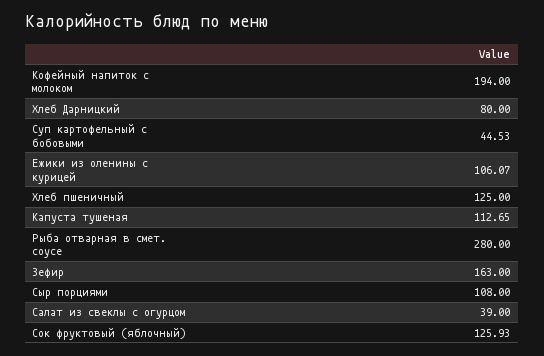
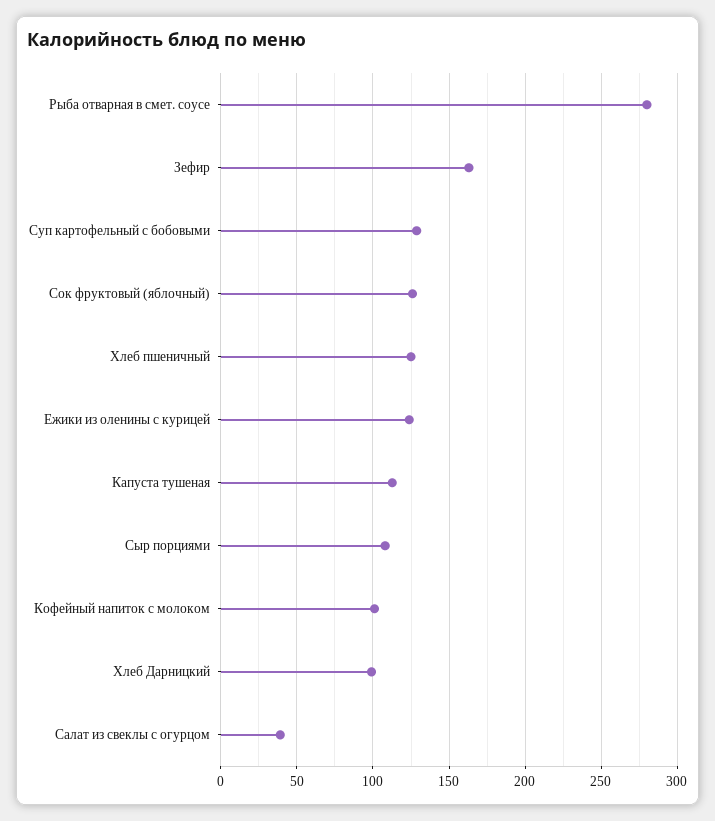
Кофейный напиток с молоком: 194 -> 100
Хлеб Дарницкий: 80 -> 100
Суп картофельный с бобовыми: 44.53 -> 130
Ежики из оленины с курицей: 106.07 -> 125

